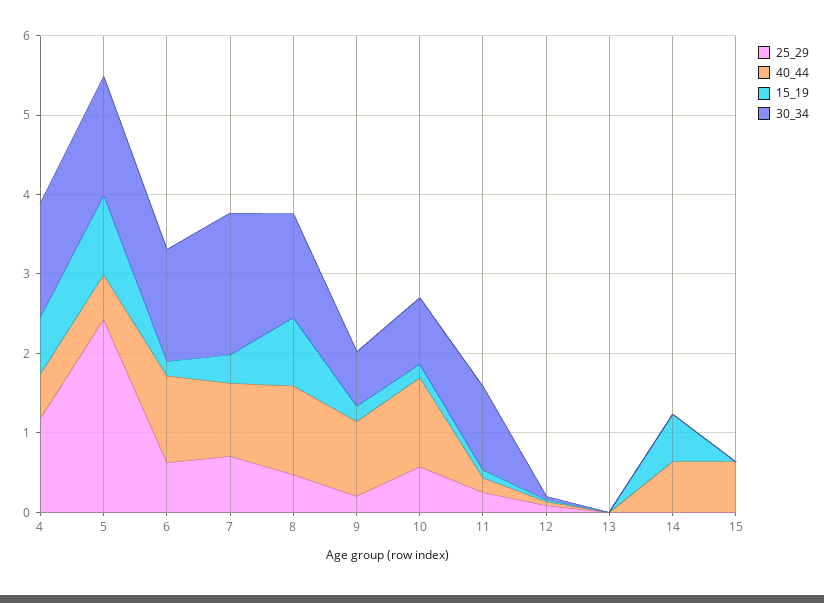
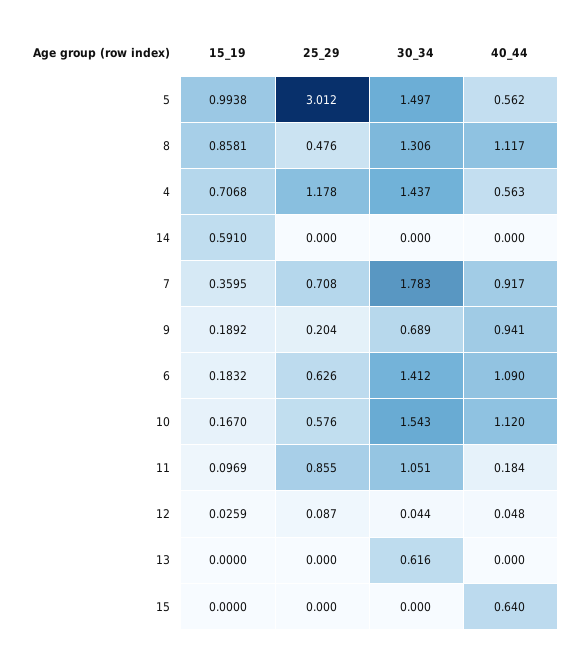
25_29, 5: 2.4 -> 3.012
30_34, 10: 0.8 -> 1.543
25_29, 11: 0.2 -> 0.855
30_34, 13: 0 -> 0.616
40_44, 14: 0.6 -> 0

